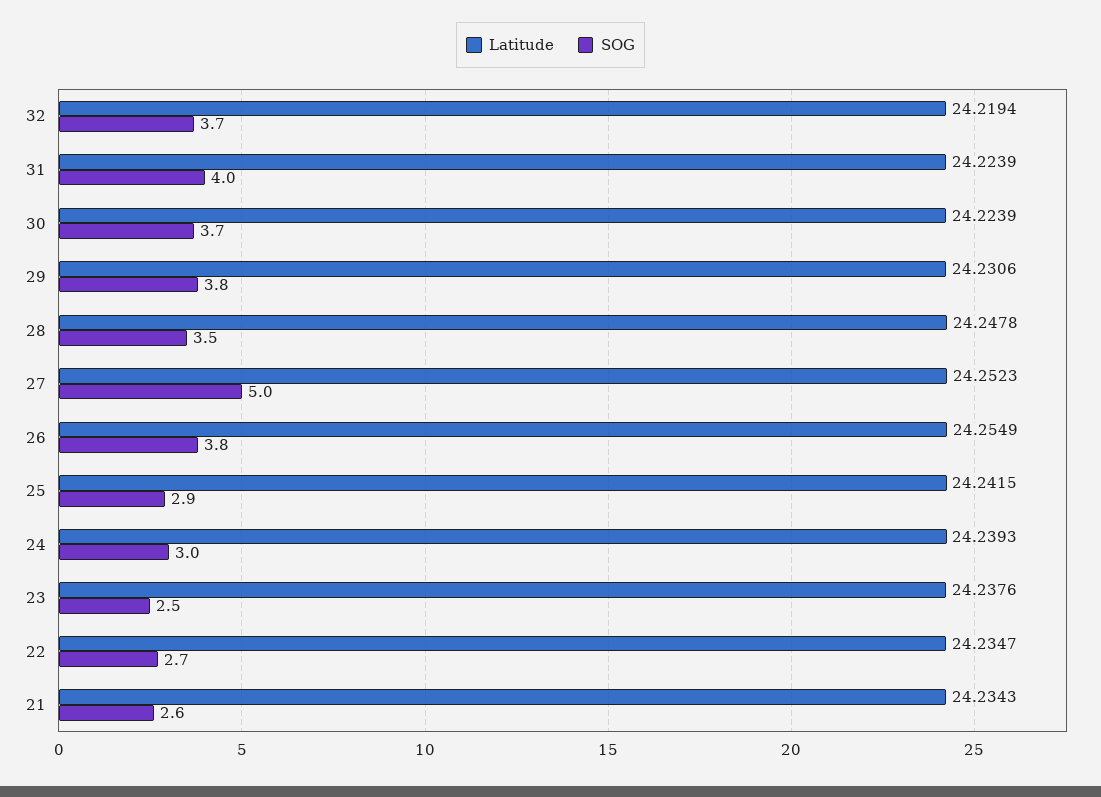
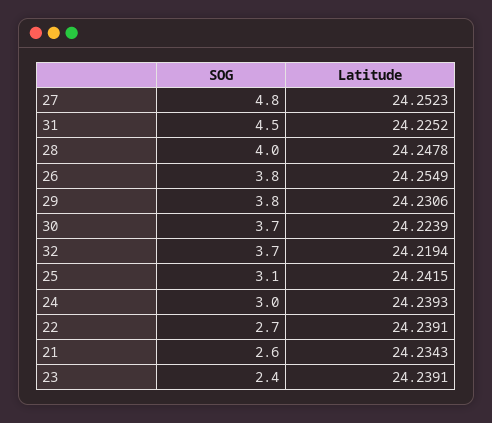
Latitude, 31: 24.2239 -> 24.2252
SOG, 31: 4 -> 4.5
SOG, 28: 3.5 -> 4
SOG, 27: 5 -> 4.8
SOG, 25: 2.9 -> 3.1
Latitude, 23: 24.2376 -> 24.2391
SOG, 23: 2.5 -> 2.4
Latitude, 22: 24.2347 -> 24.2391

